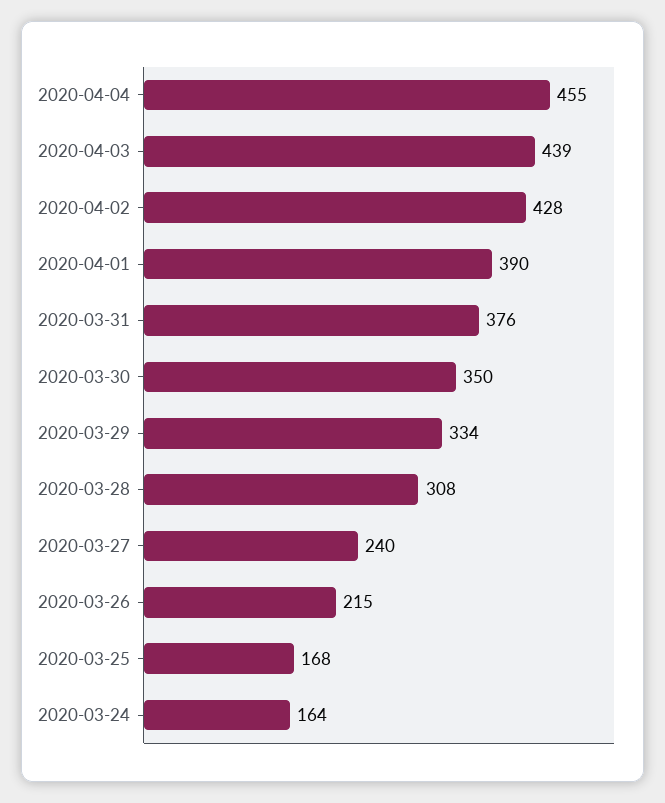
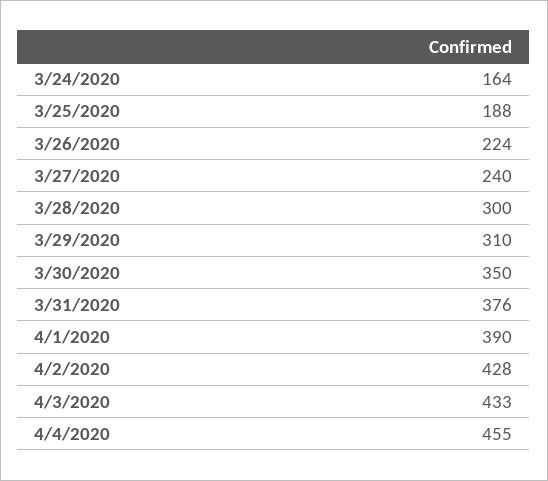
2020-04-03: 439 -> 433
2020-03-29: 334 -> 310
2020-03-28: 308 -> 300
2020-03-26: 215 -> 224
2020-03-25: 168 -> 188

